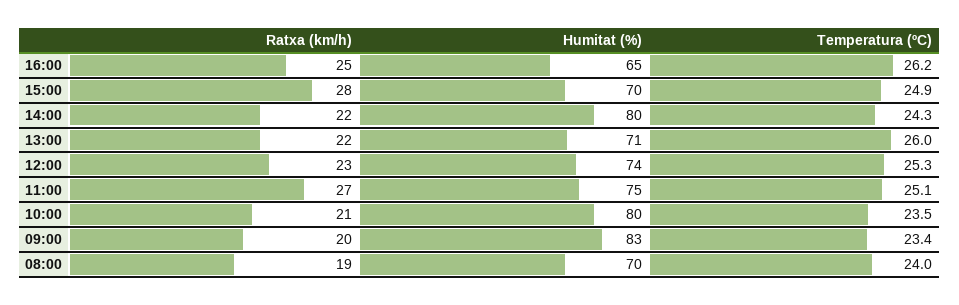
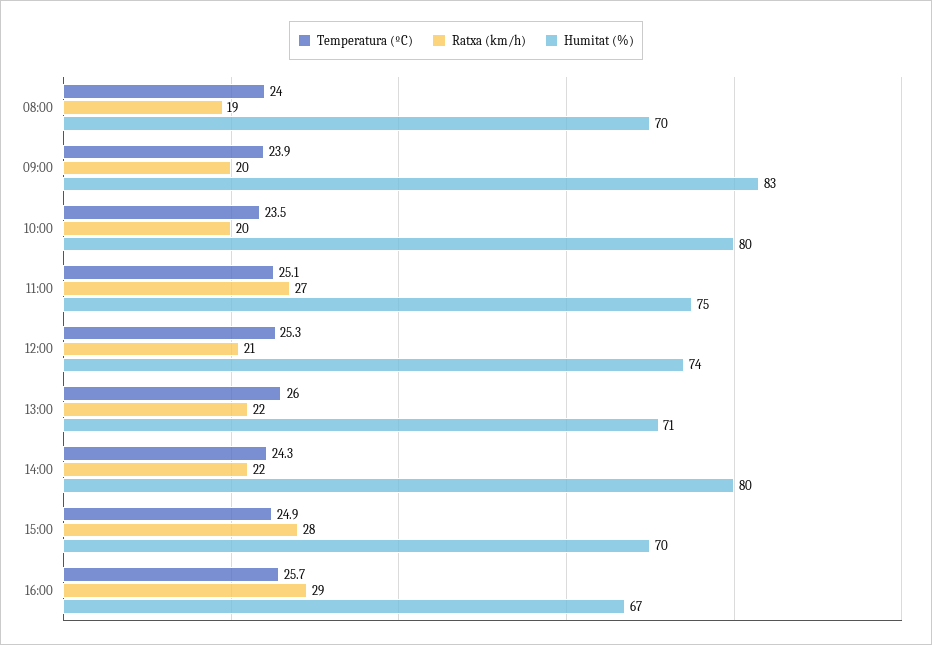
Ratxa (km/h), 16:00: 25 -> 29
Humitat (%), 16:00: 65 -> 67
Temperatura (ºC), 16:00: 26.2 -> 25.7
Ratxa (km/h), 12:00: 23 -> 21
Ratxa (km/h), 10:00: 21 -> 20
Temperatura (ºC), 09:00: 23.4 -> 23.9

